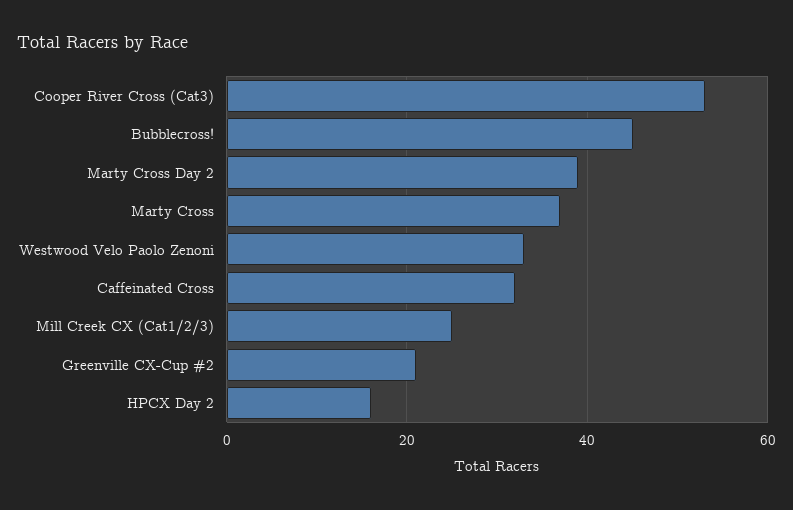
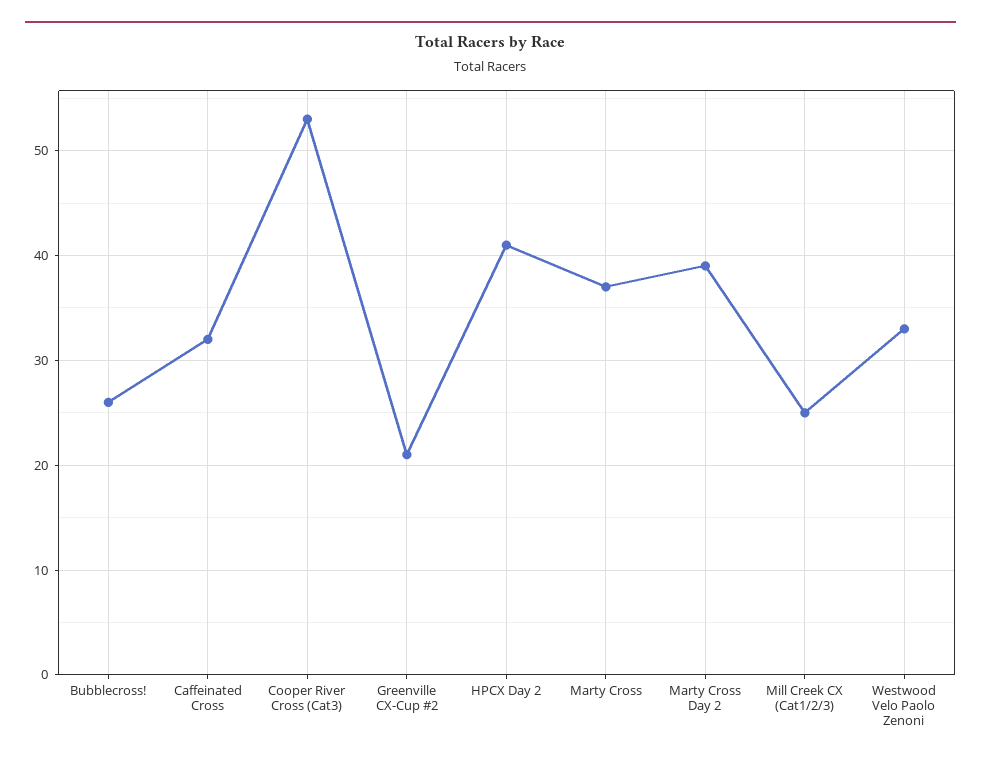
Bubblecross!: 45 -> 26
HPCX Day 2: 15 -> 41

